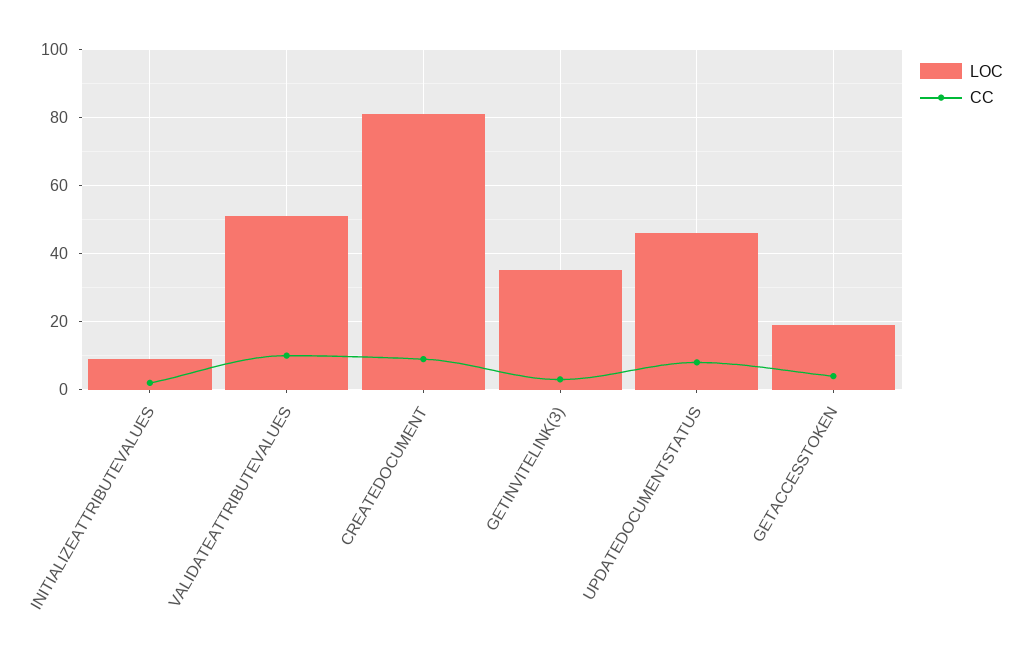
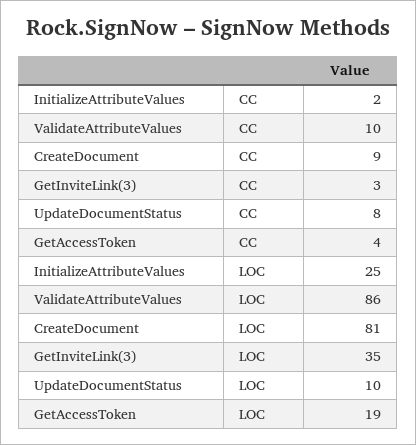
LOC, INITIALIZEATTRIBUTEVALUES: 10 -> 25
LOC, VALIDATEATTRIBUTEVALUES: 50 -> 86
LOC, UPDATEDOCUMENTSTATUS: 45 -> 10

